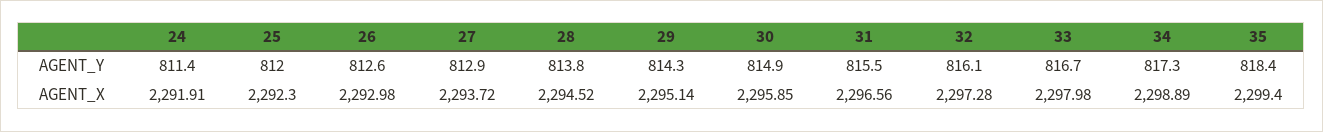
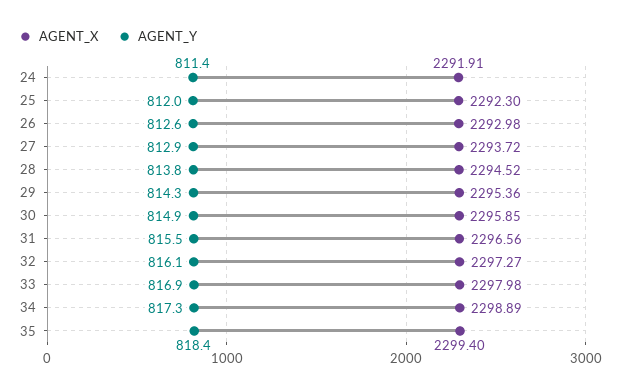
AGENT_Y, 33: 816.7 -> 816.9
AGENT_X, 29: 2295.14 -> 2295.36
AGENT_X, 32: 2297.28 -> 2297.27

